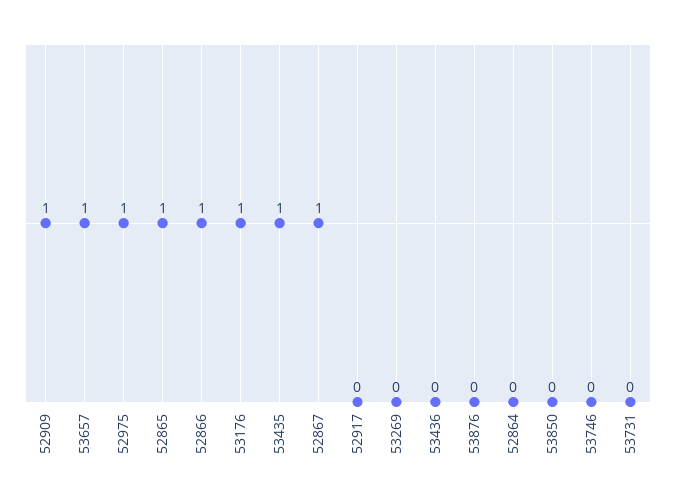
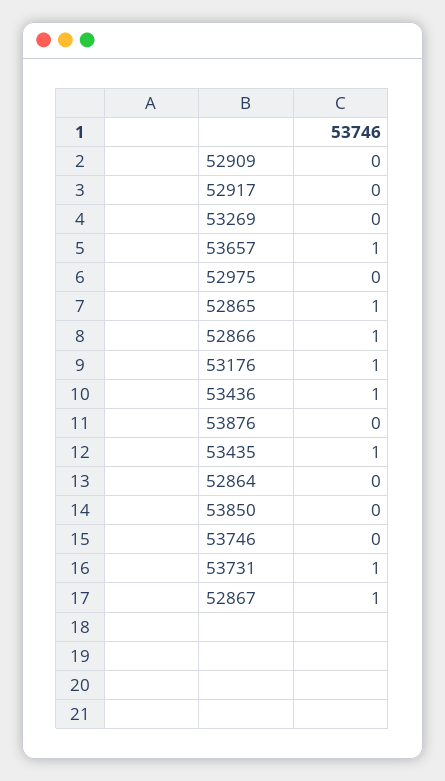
52909: 1 -> 0
52975: 1 -> 0
53436: 0 -> 1
53731: 0 -> 1

